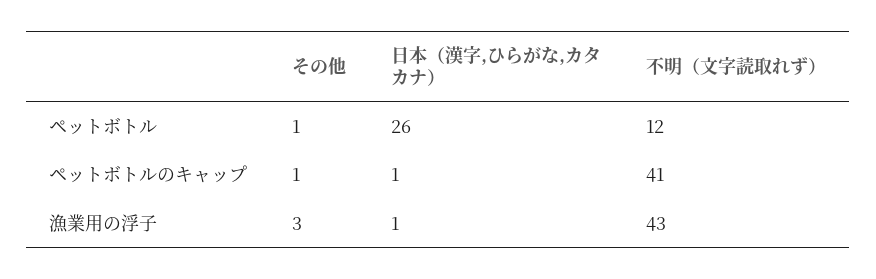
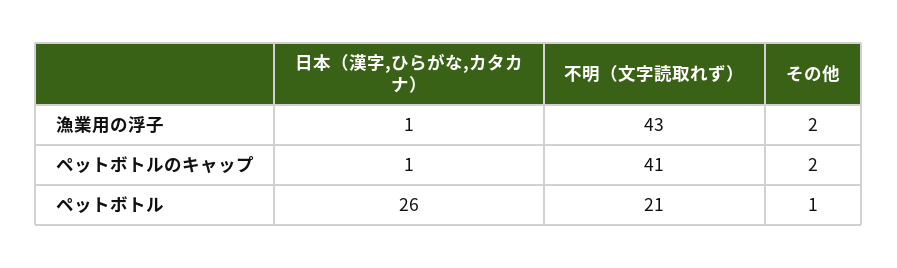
不明（文字読取れず）, ペットボトル: 12 -> 21
その他, ペットボトルのキャップ: 1 -> 2
その他, 漁業用の浮子: 3 -> 2

